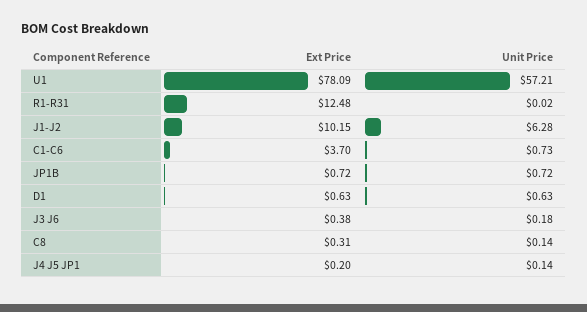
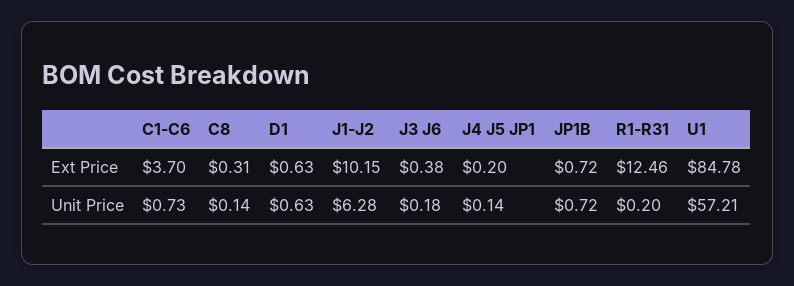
Ext Price, U1: 78.09 -> 84.78
Ext Price, R1-R31: 12.48 -> 12.46
Unit Price, R1-R31: 0.02 -> 0.2

